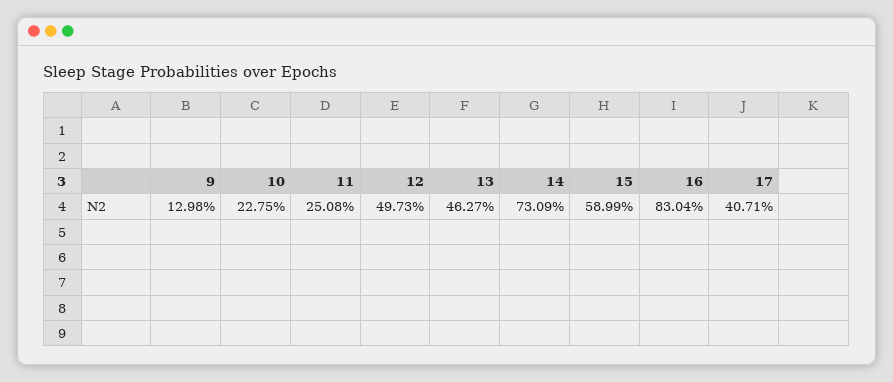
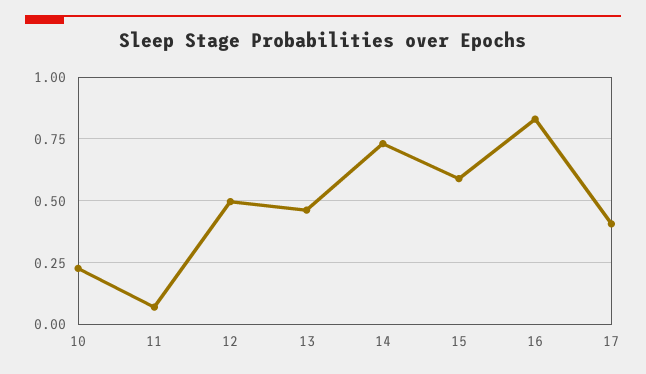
9: 0.1298 -> none
11: 0.2508 -> 0.075

